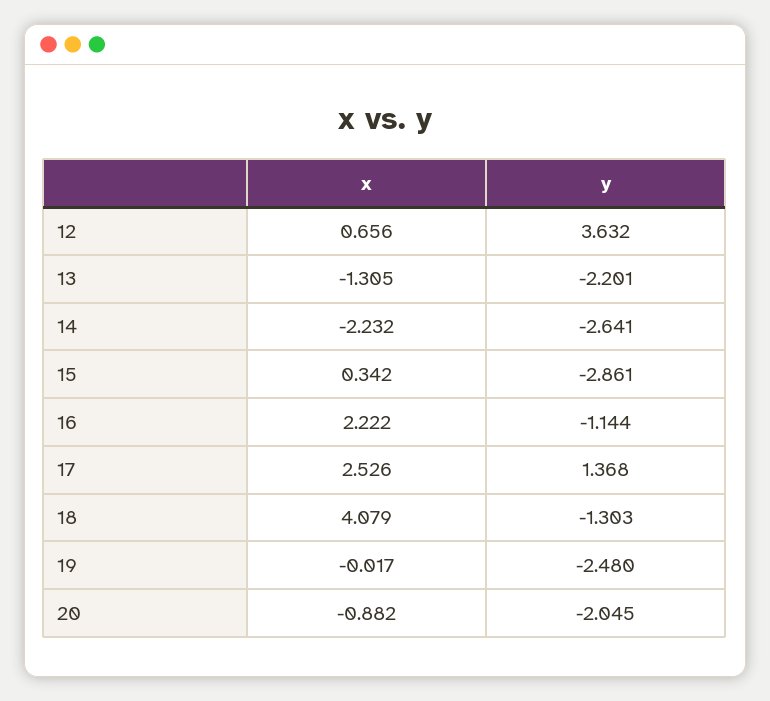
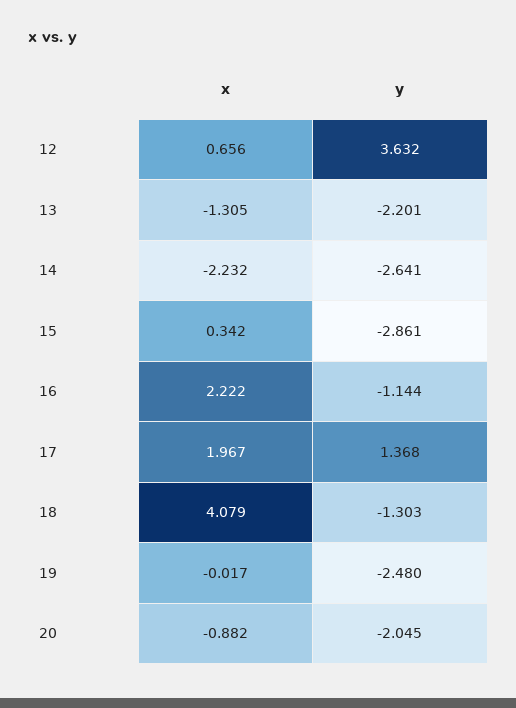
x, 17: 2.526 -> 1.967

